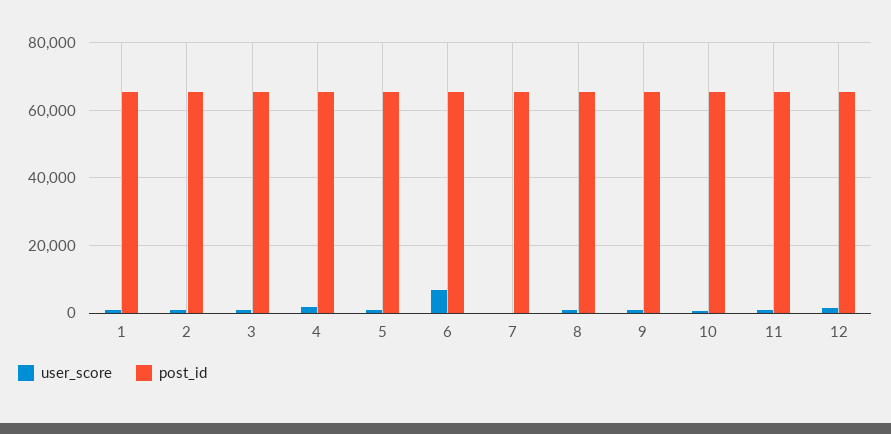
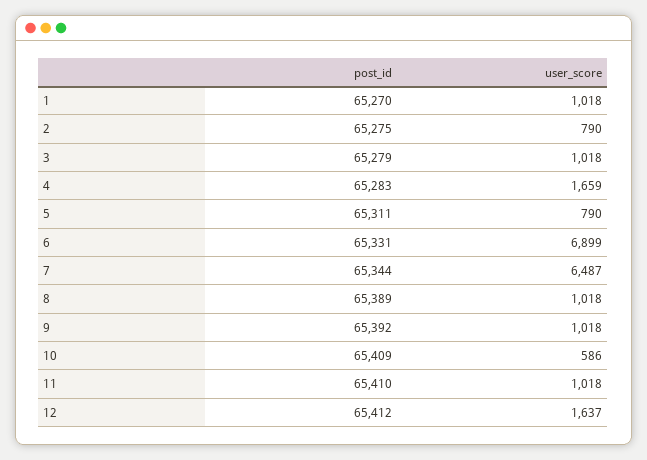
user_score, 7: 0 -> 6487

